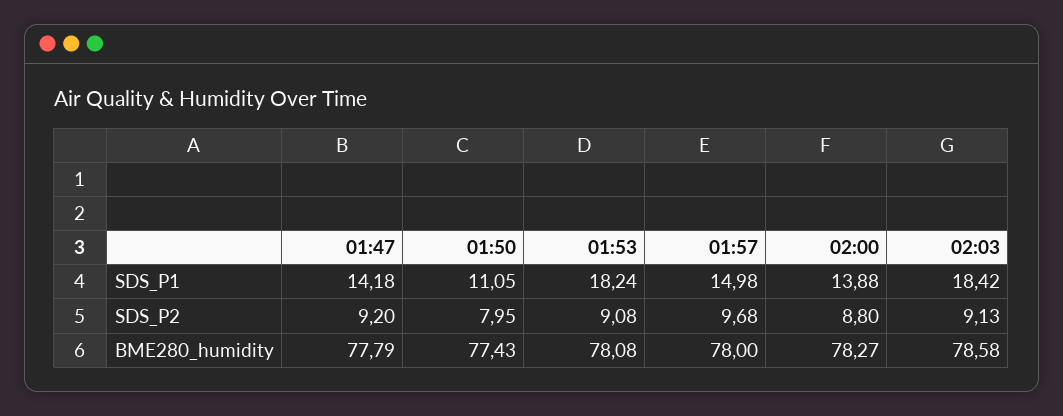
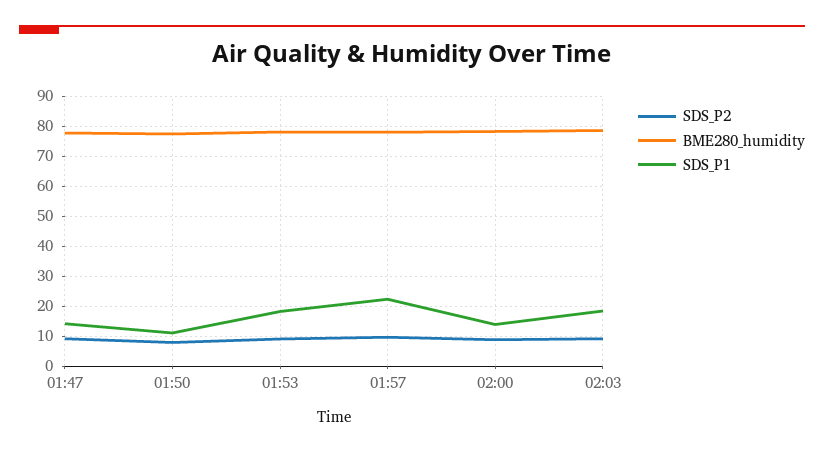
SDS_P1, 01:57: 14.98 -> 22.5

